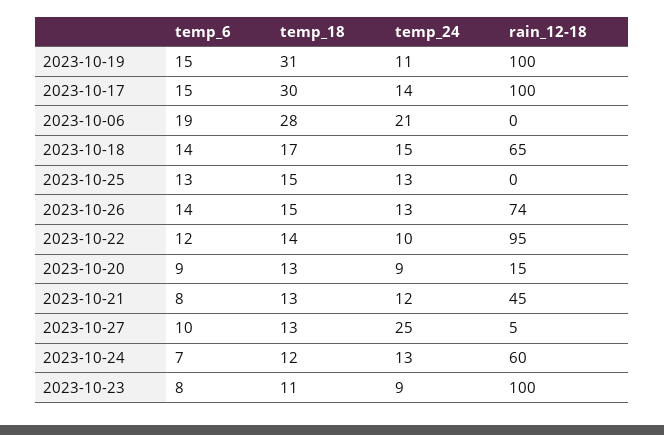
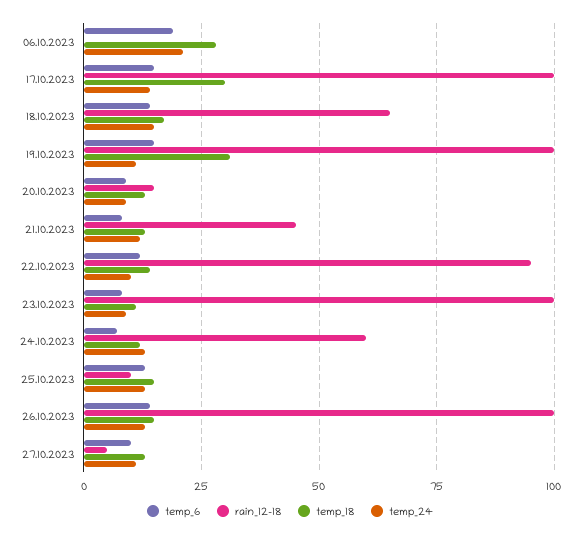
rain_12-18, 2023-10-25: 0 -> 10
rain_12-18, 2023-10-26: 74 -> 100
temp_24, 2023-10-27: 25 -> 10

